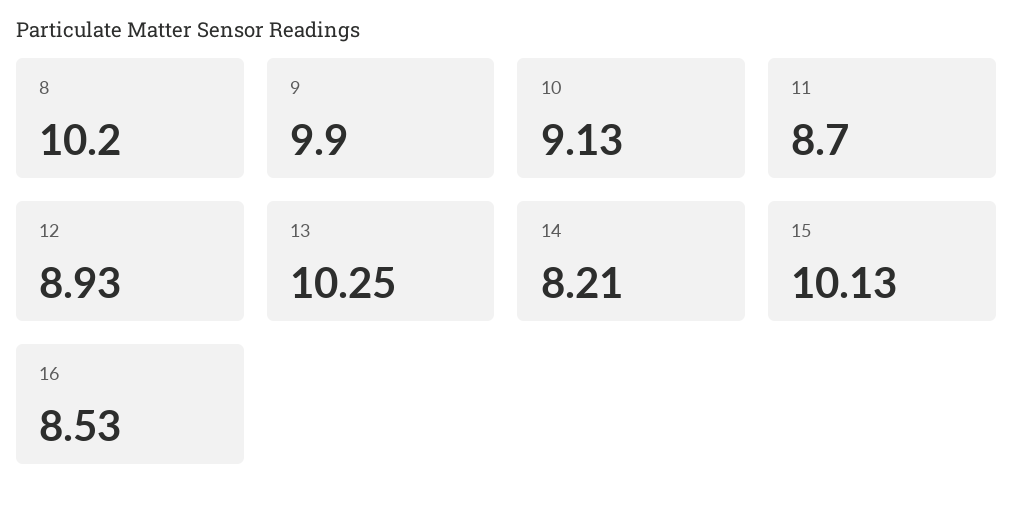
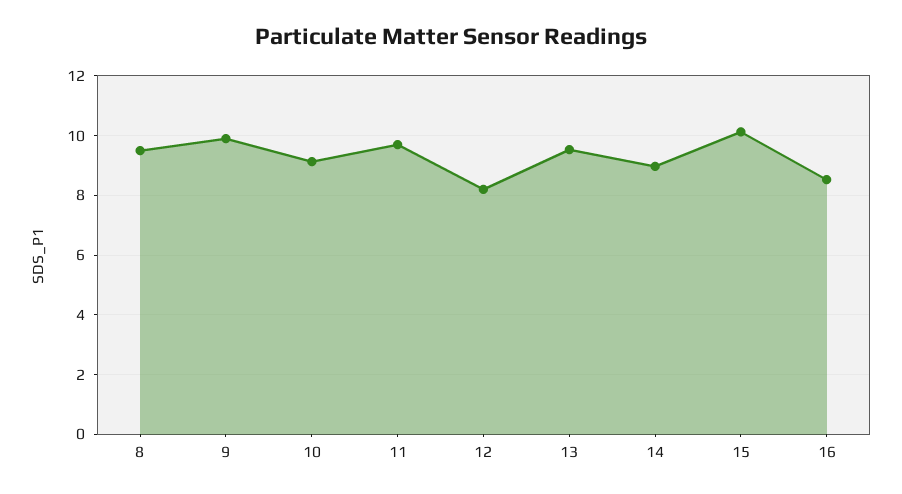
8: 10.2 -> 9.5
11: 8.7 -> 9.75
12: 8.93 -> 8.25
13: 10.25 -> 9.5
14: 8.21 -> 9

